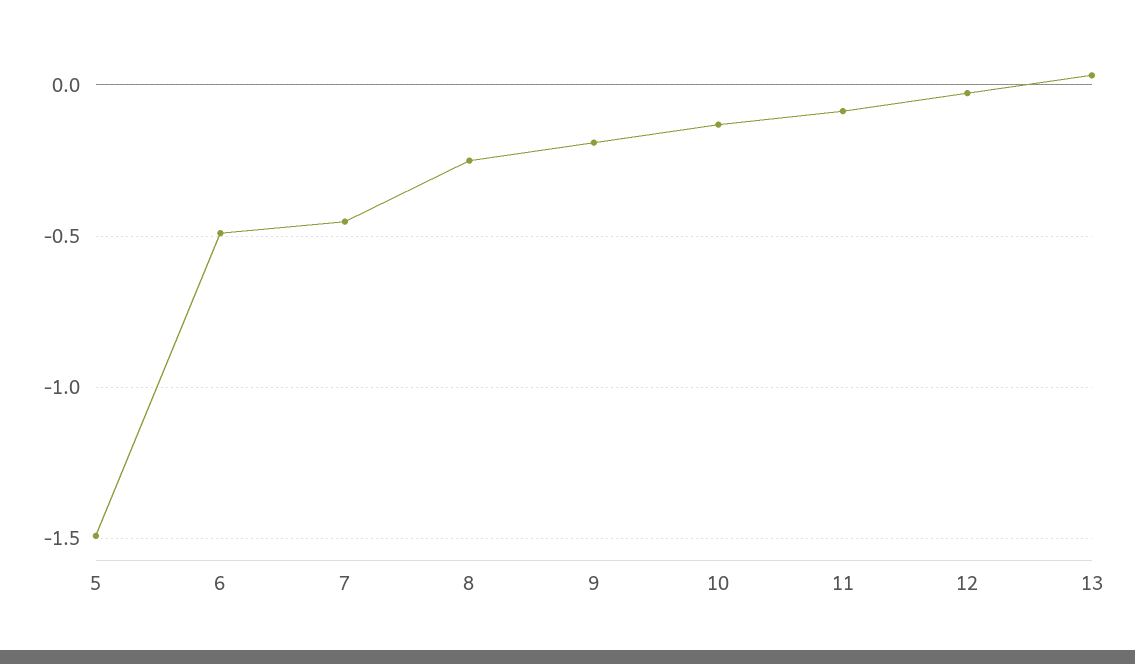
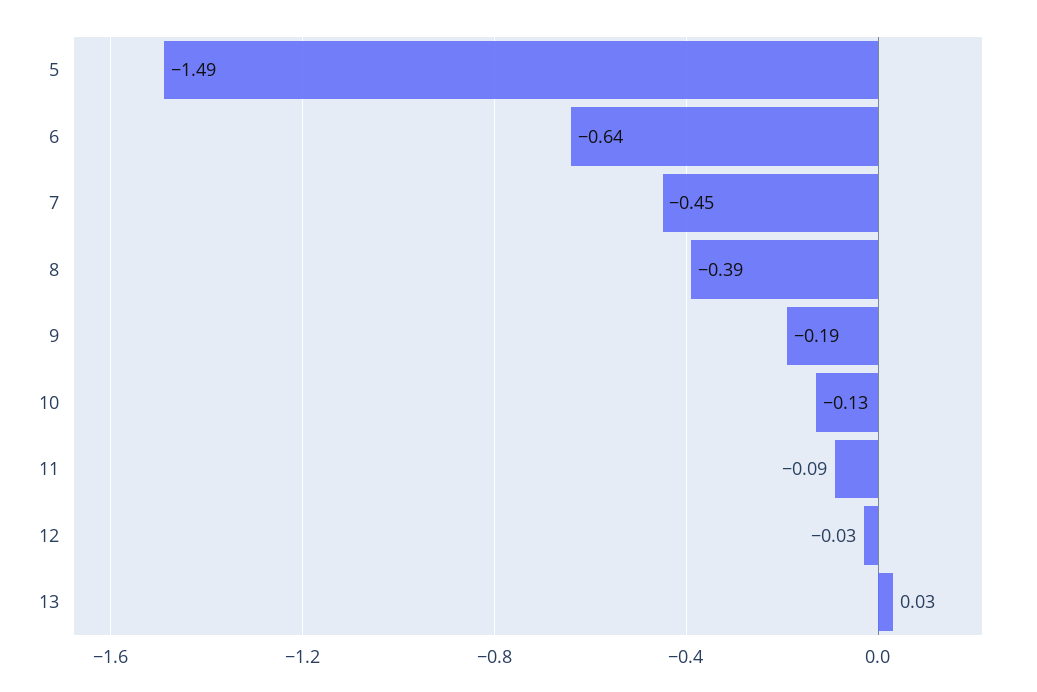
6: -0.5 -> -0.64
8: -0.25 -> -0.39

